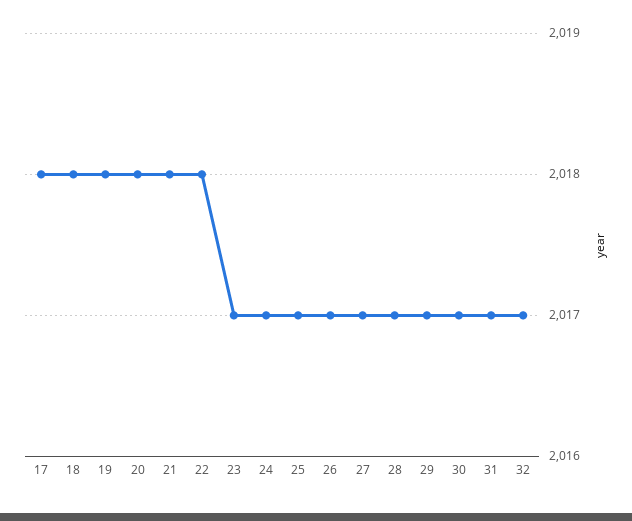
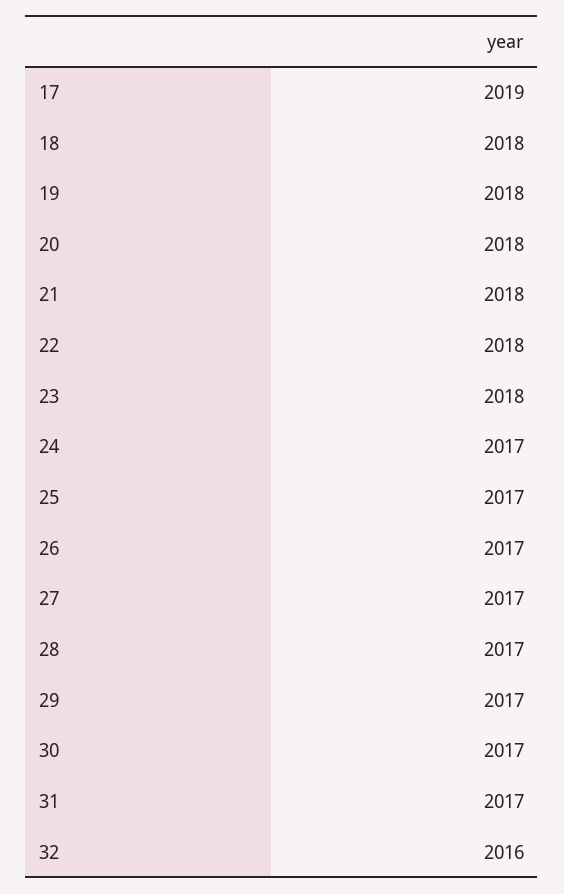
17: 2018 -> 2019
23: 2017 -> 2018
32: 2017 -> 2016

